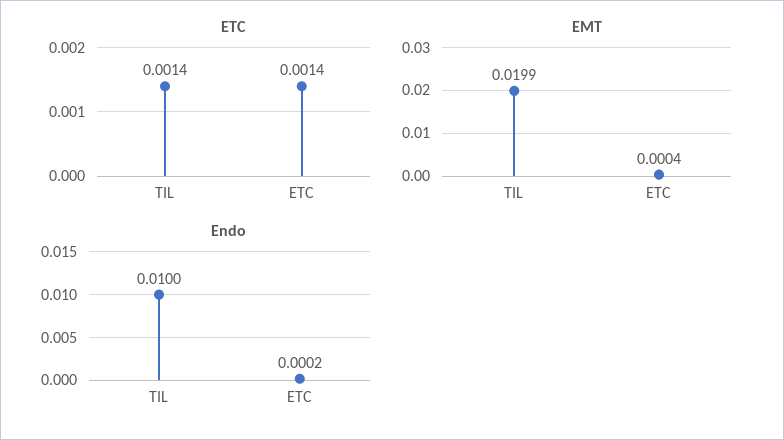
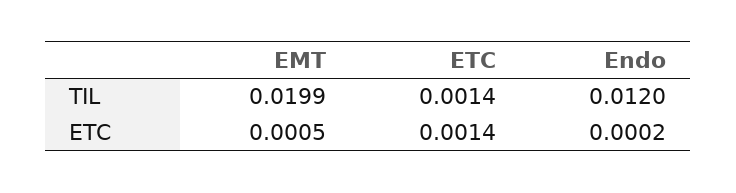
EMT, ETC: 0.0004 -> 0.0005
Endo, TIL: 0.01 -> 0.012

